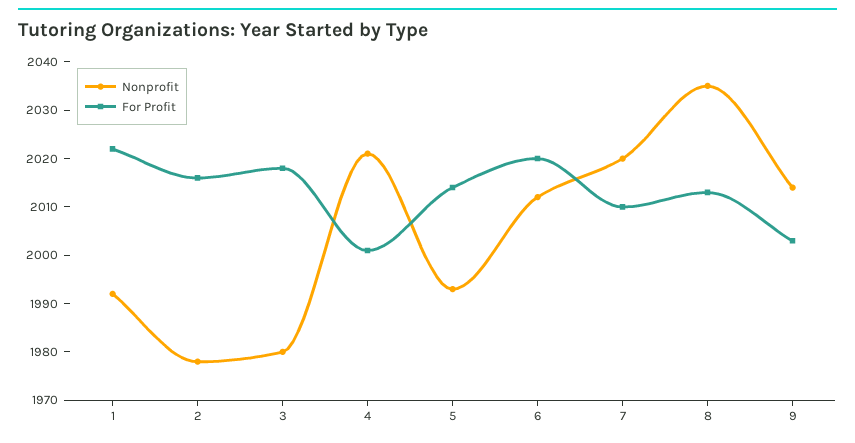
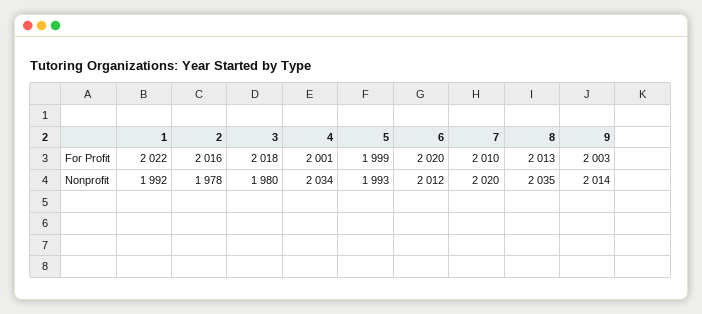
Nonprofit, 4: 2020 -> 2034
For Profit, 5: 2015 -> 1999

